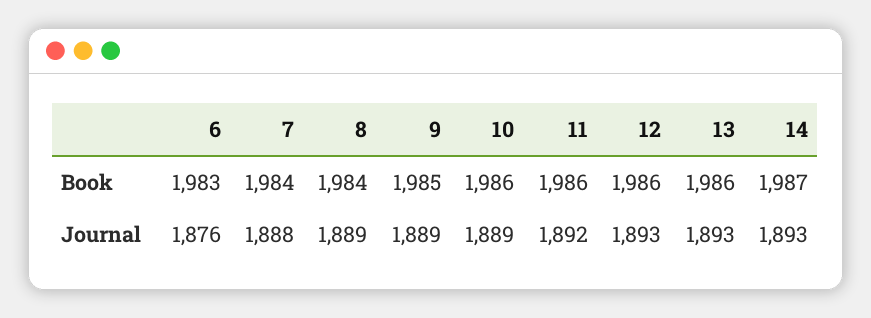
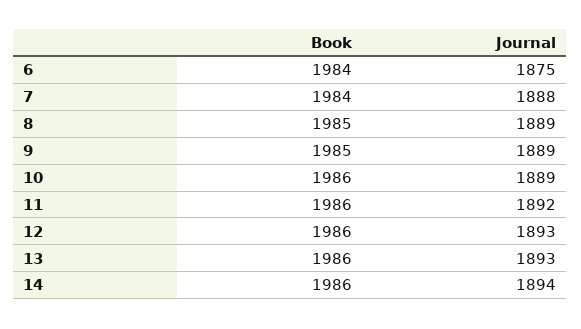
6, Book: 1983 -> 1984
8, Book: 1984 -> 1985
14, Book: 1987 -> 1986
6, Journal: 1876 -> 1875
14, Journal: 1893 -> 1894

